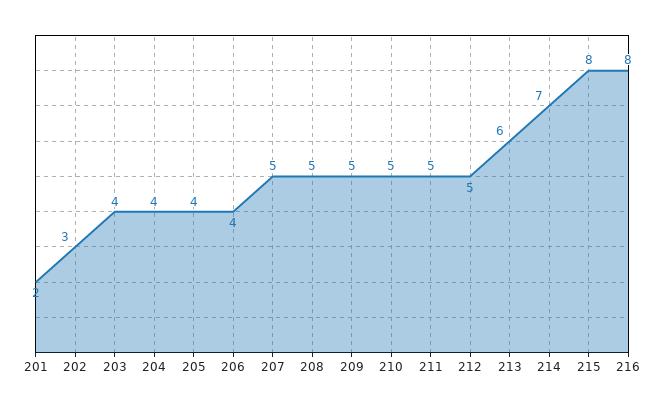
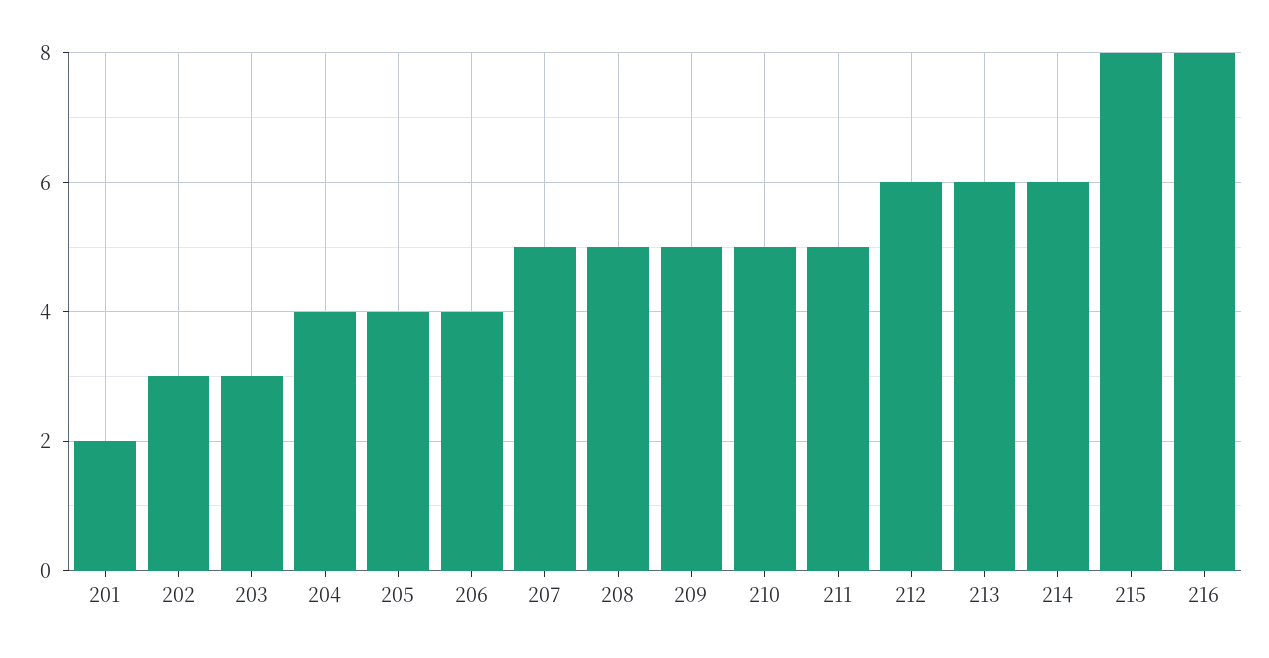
203: 4 -> 3
212: 5 -> 6
214: 7 -> 6

